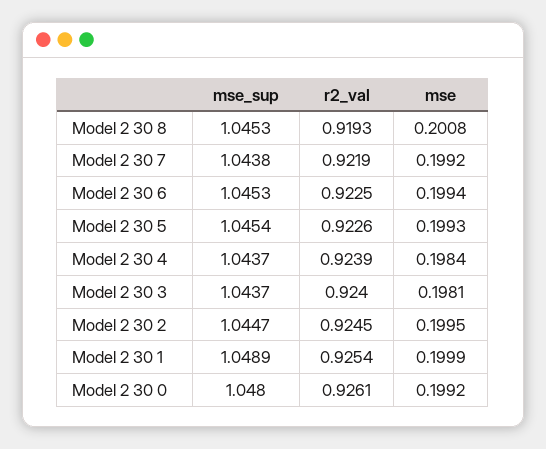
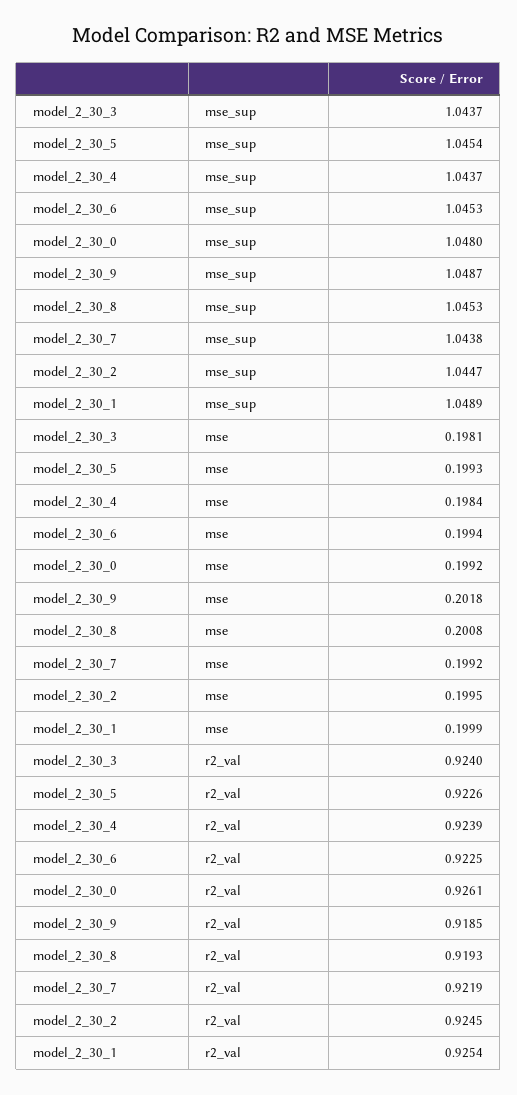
mse_sup, model_2_30_9: none -> 1.0487
mse, model_2_30_9: none -> 0.2018
r2_val, model_2_30_9: none -> 0.9185

